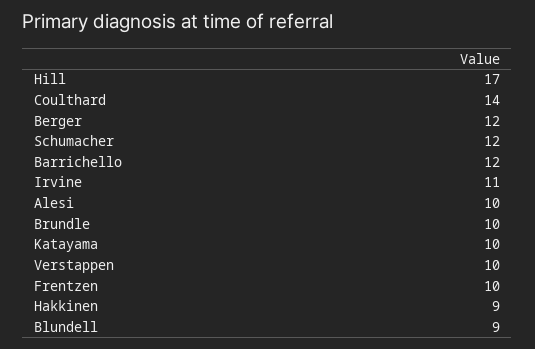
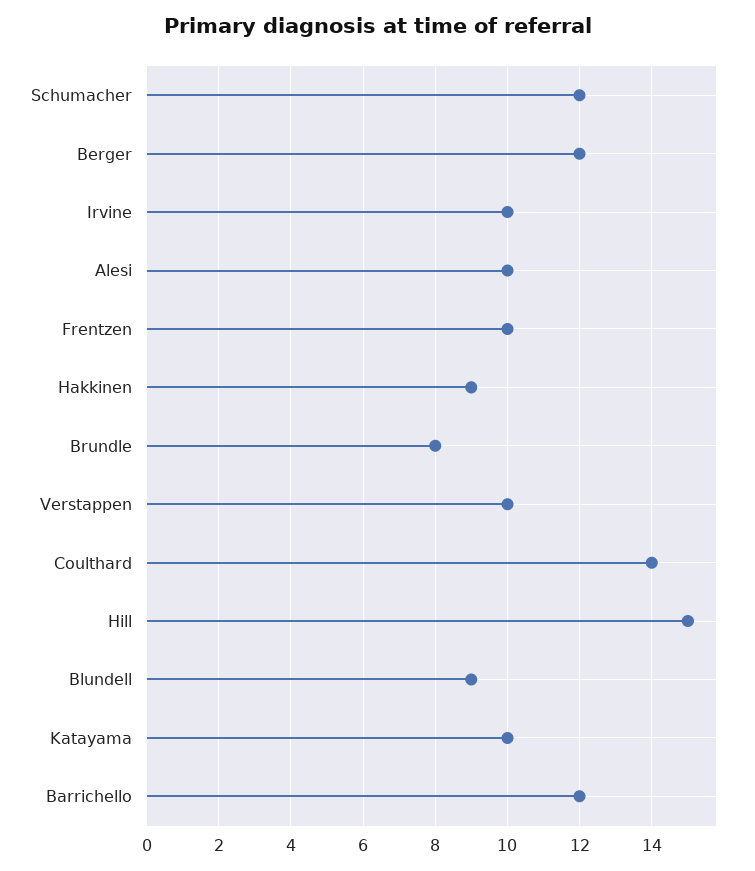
Hill: 17 -> 15
Irvine: 11 -> 10
Brundle: 10 -> 8

